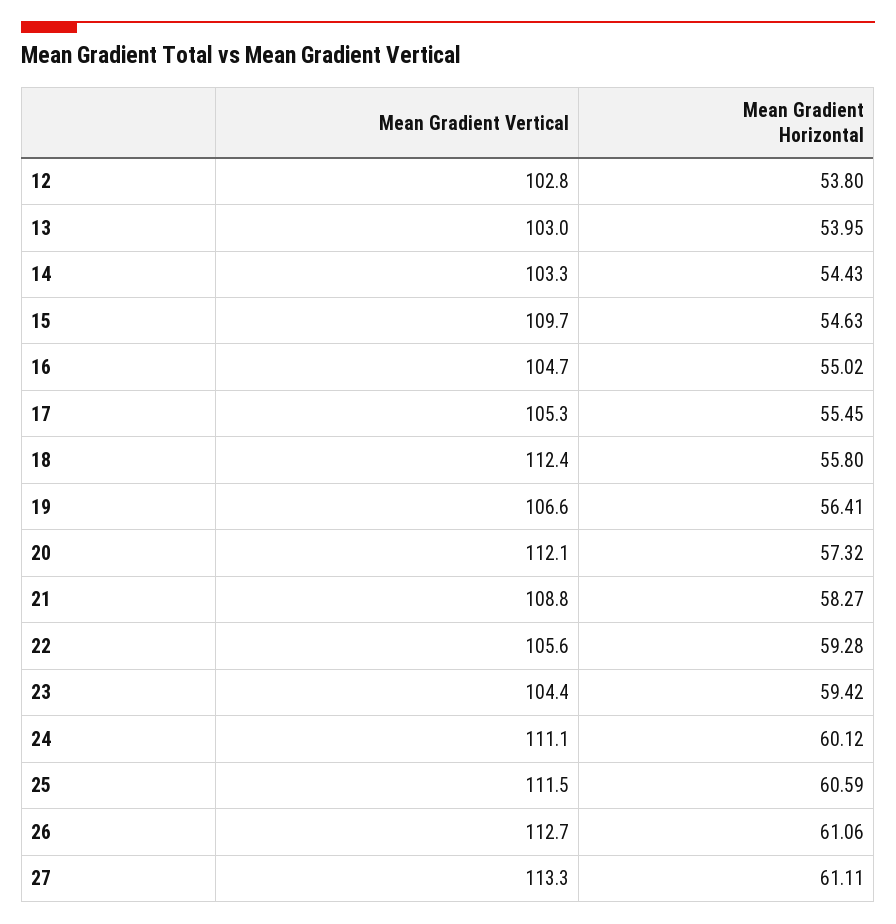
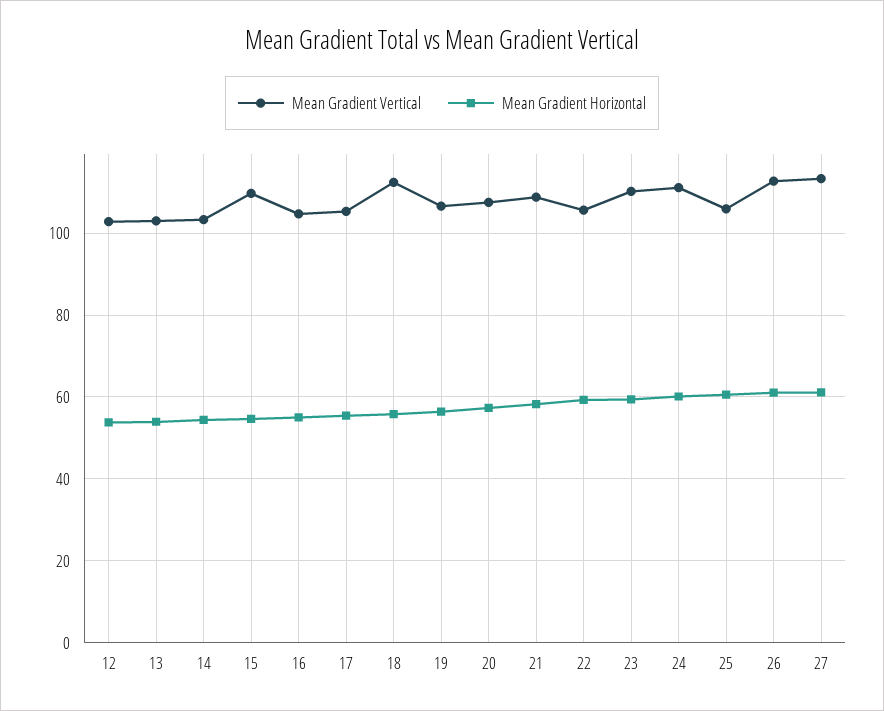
Mean Gradient Vertical, 20: 112.1 -> 108
Mean Gradient Vertical, 23: 104.4 -> 110
Mean Gradient Vertical, 25: 111.5 -> 106

